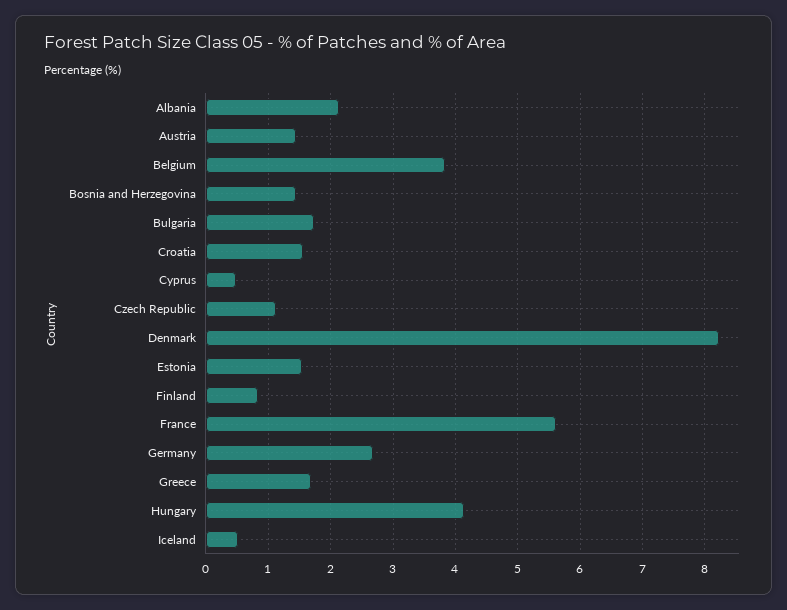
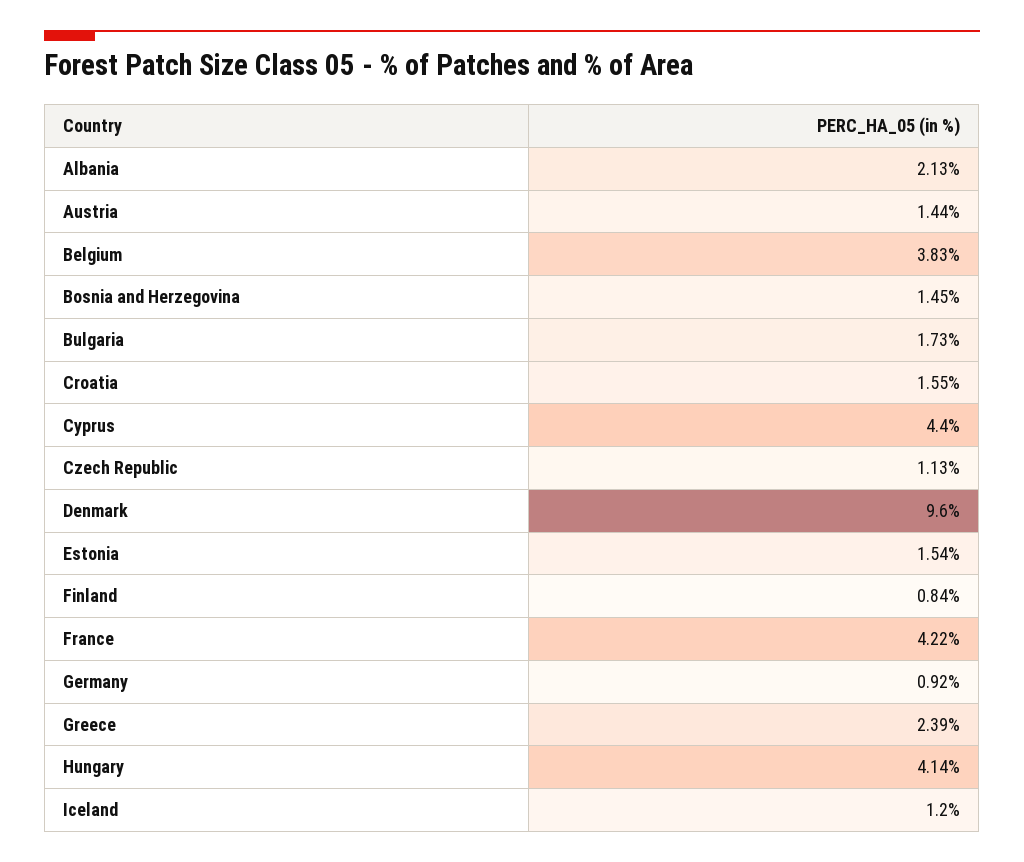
Cyprus: 0.5 -> 4.4
Denmark: 8.2 -> 9.6
France: 5.6 -> 4.22
Germany: 2.7 -> 0.92
Greece: 1.7 -> 2.39
Iceland: 0.5 -> 1.2

